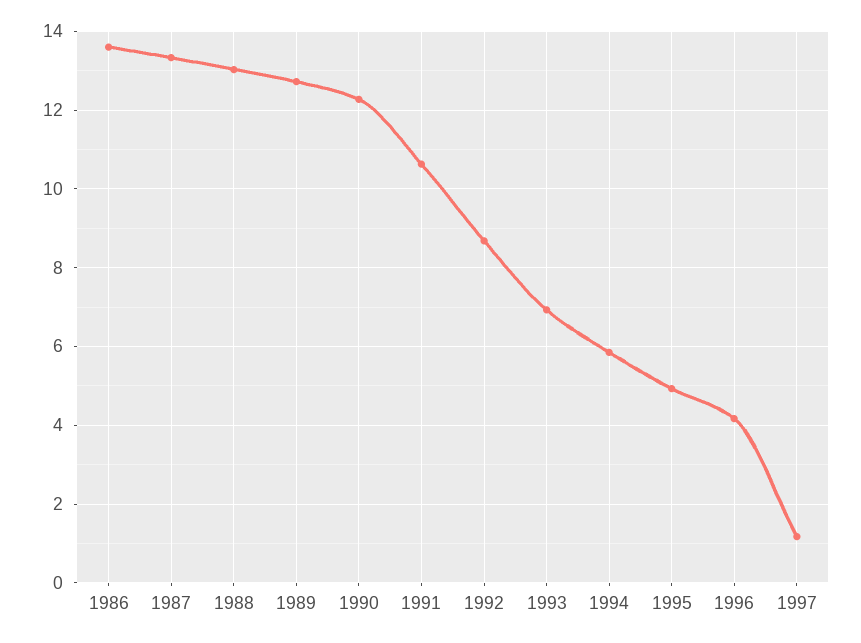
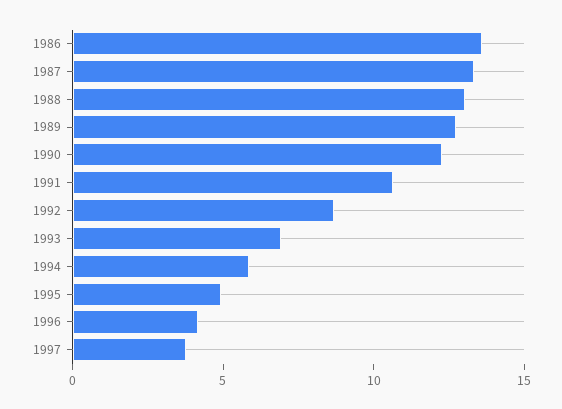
1997: 1.2 -> 4

